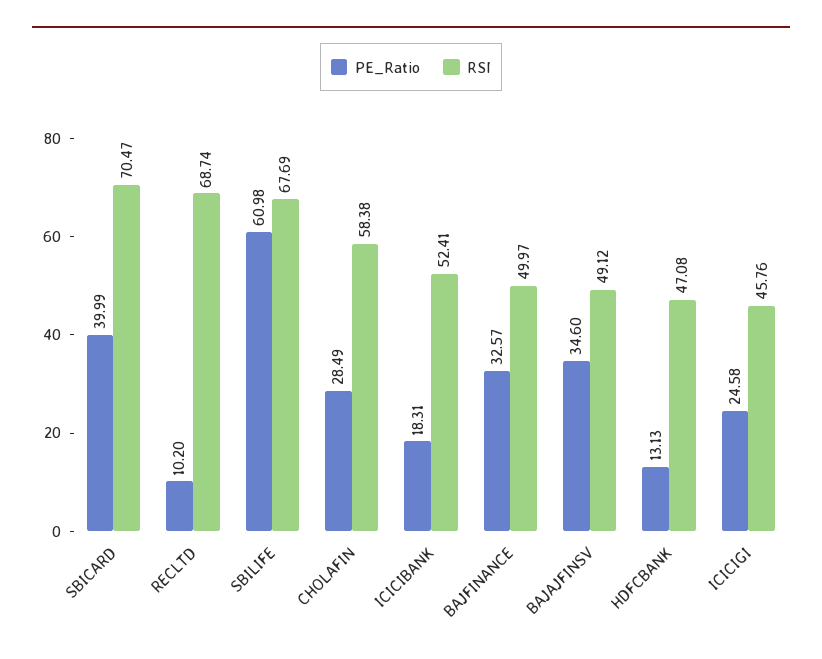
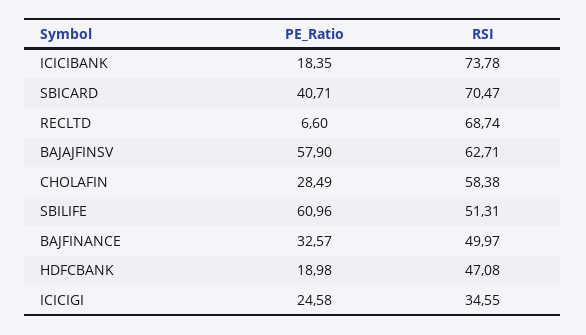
PE_Ratio, SBICARD: 39.99 -> 40.71
PE_Ratio, RECLTD: 10.2 -> 6.6
PE_Ratio, SBILIFE: 60.98 -> 60.96
RSI, SBILIFE: 67.69 -> 51.31
PE_Ratio, ICICIBANK: 18.31 -> 18.35
RSI, ICICIBANK: 52.41 -> 73.78
PE_Ratio, BAJAJFINSV: 34.6 -> 57.9
RSI, BAJAJFINSV: 49.12 -> 62.71
PE_Ratio, HDFCBANK: 13.13 -> 18.98
RSI, ICICIGI: 45.76 -> 34.55

